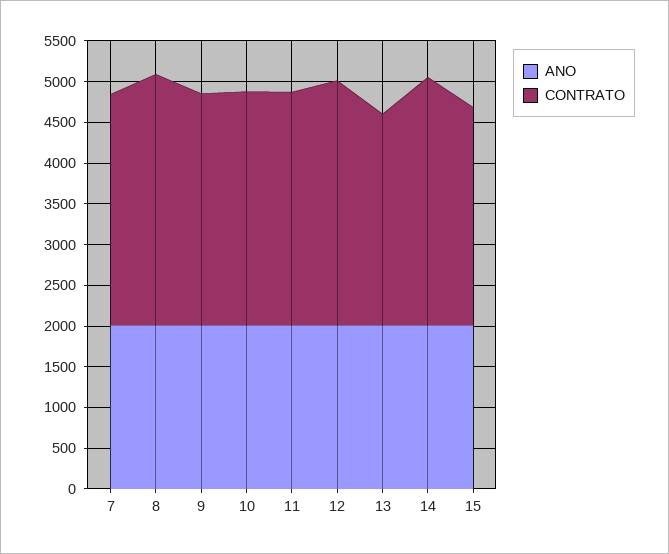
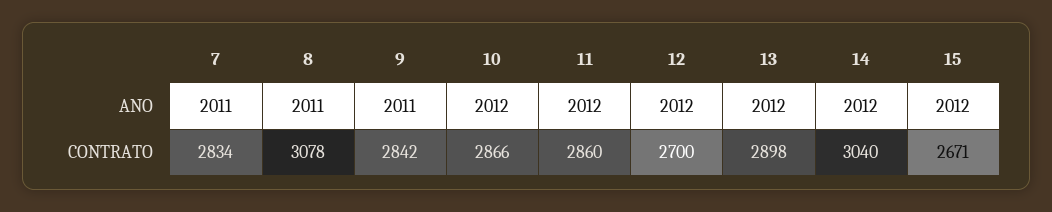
CONTRATO, 12: 3000 -> 2700
CONTRATO, 13: 2600 -> 2898

